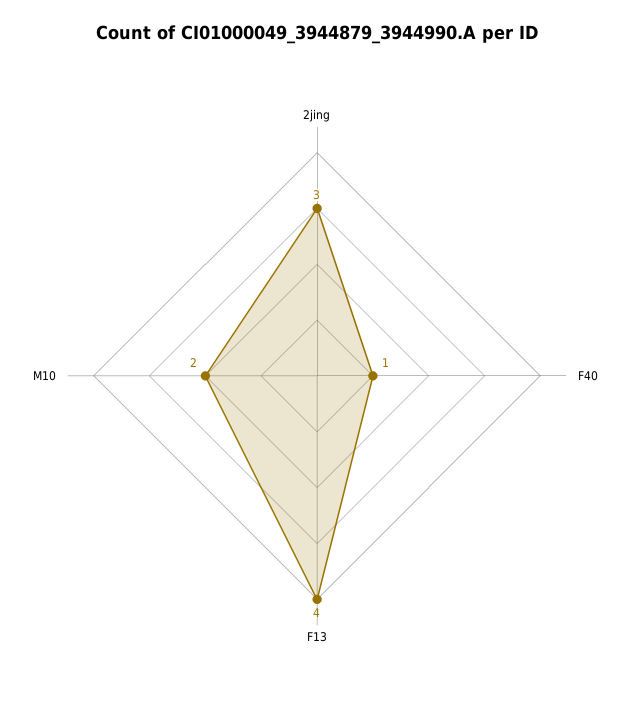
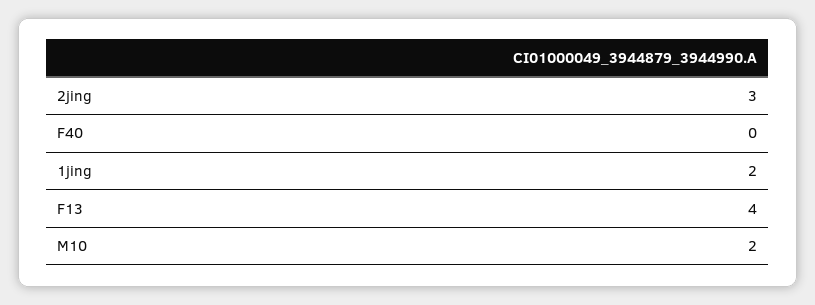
F40: 1 -> 0
1jing: none -> 2

